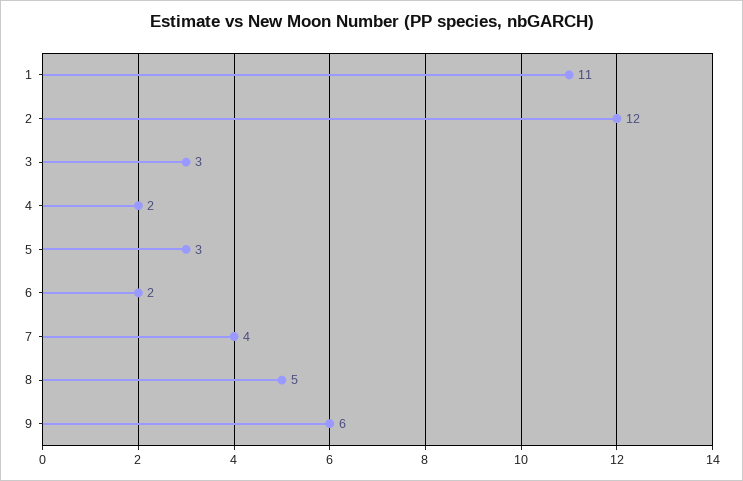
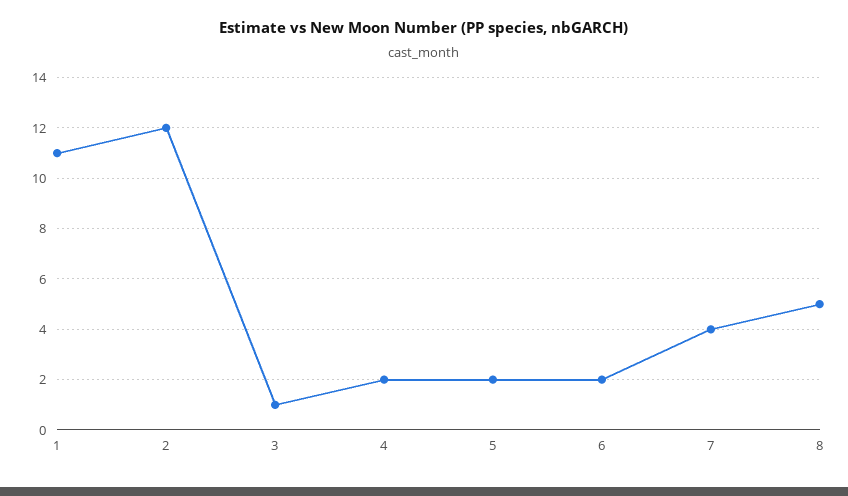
3: 3 -> 1
5: 3 -> 2
9: 6 -> none

